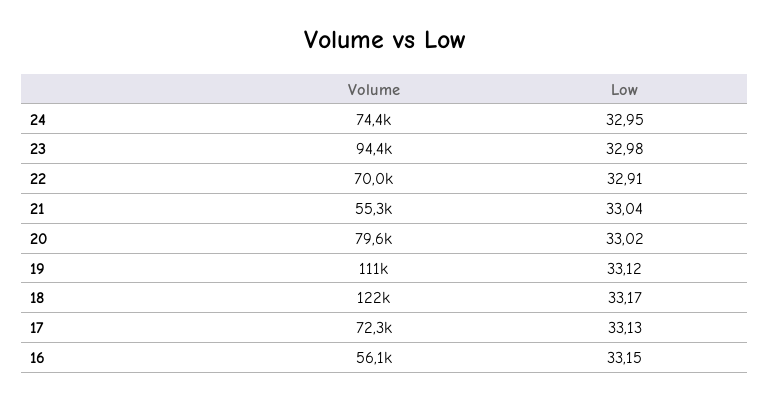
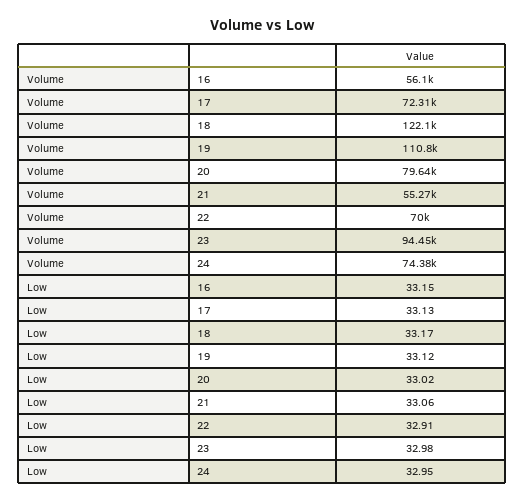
Low, 21: 33.04 -> 33.06

